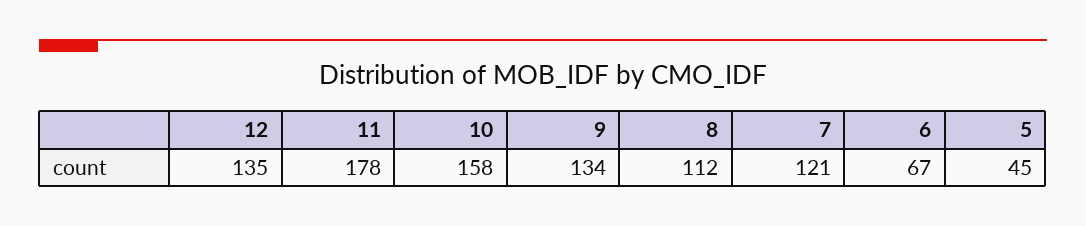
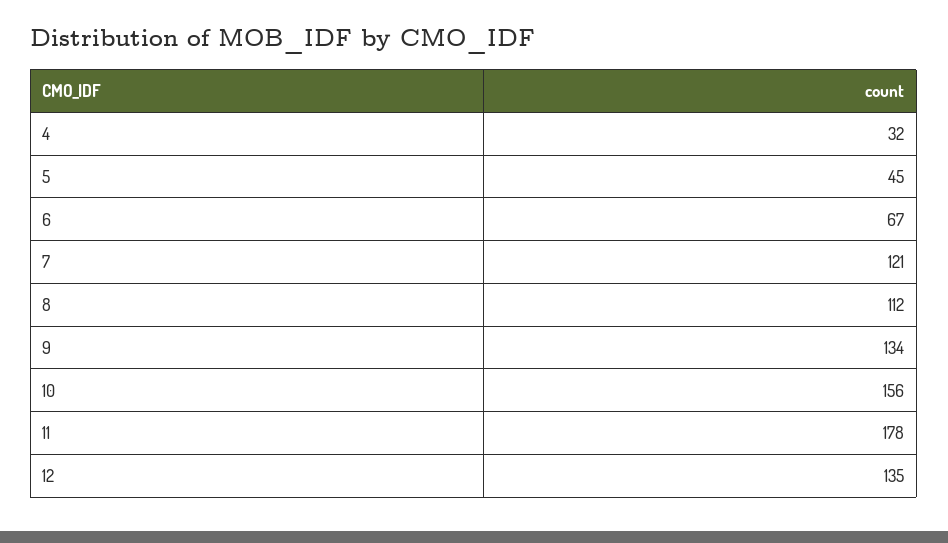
10: 158 -> 156
4: none -> 32

